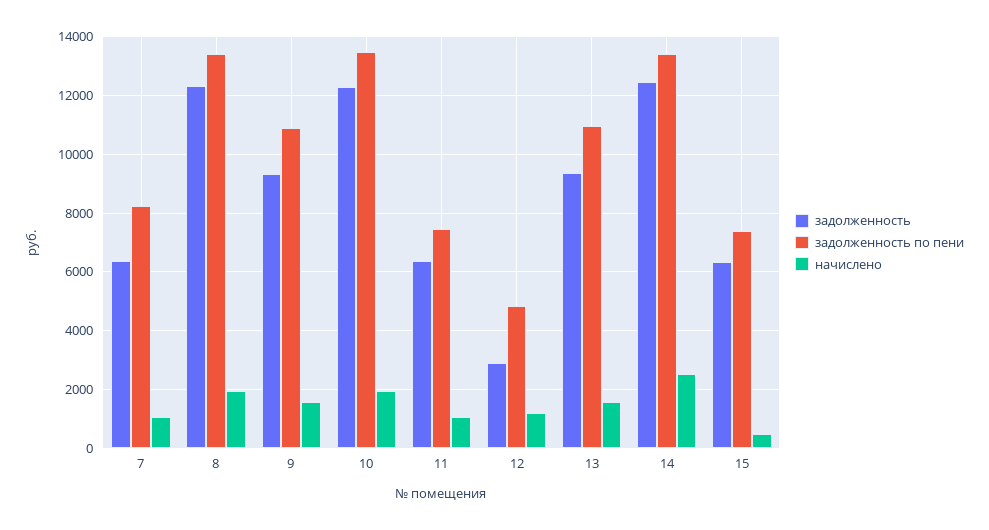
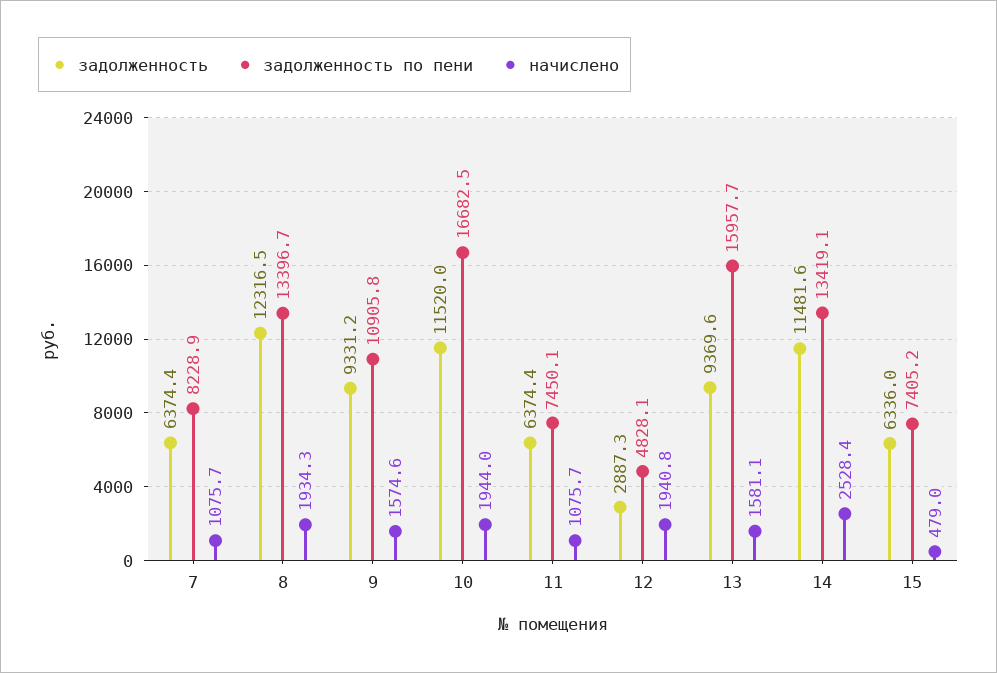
задолженность, 10: 12250 -> 11520
задолженность по пени, 10: 13500 -> 16682.5
начислено, 12: 1250 -> 1940.8
задолженность по пени, 13: 11000 -> 15957.7
задолженность, 14: 12500 -> 11481.6

